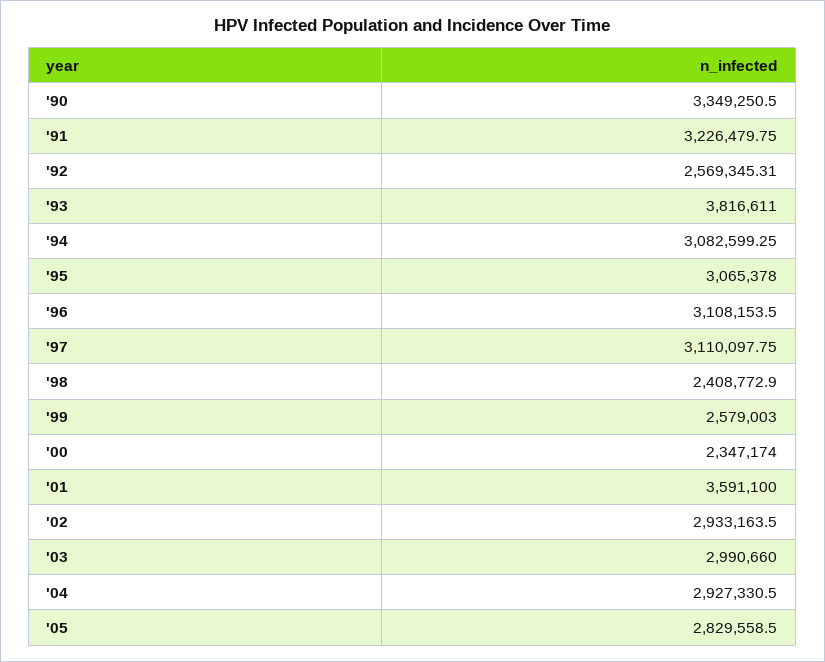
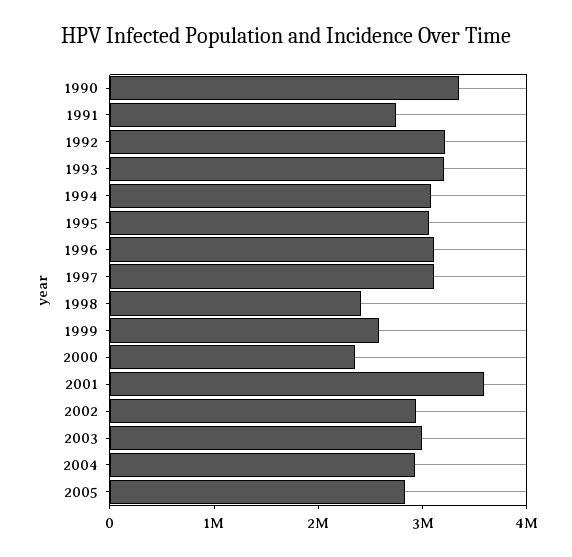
'91: 3226479.75 -> 2800000
'92: 2569345.31 -> 3200000
'93: 3816611 -> 3200000

